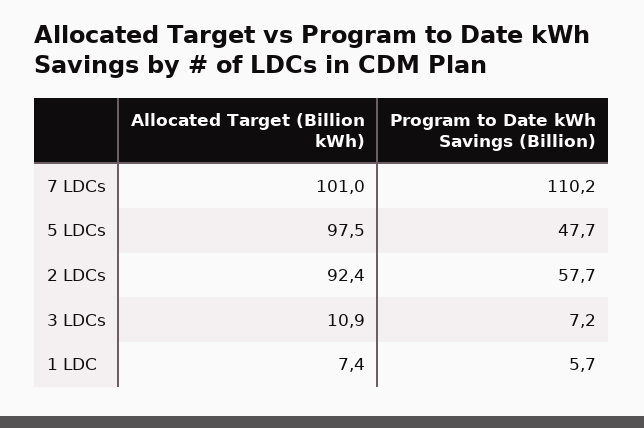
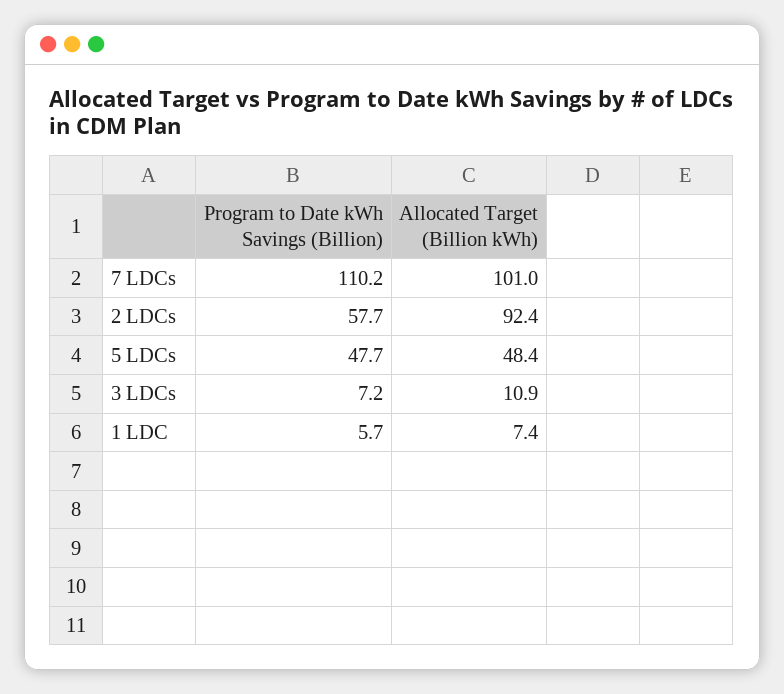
Allocated Target (Billion kWh), 5 LDCs: 97.5 -> 48.4

